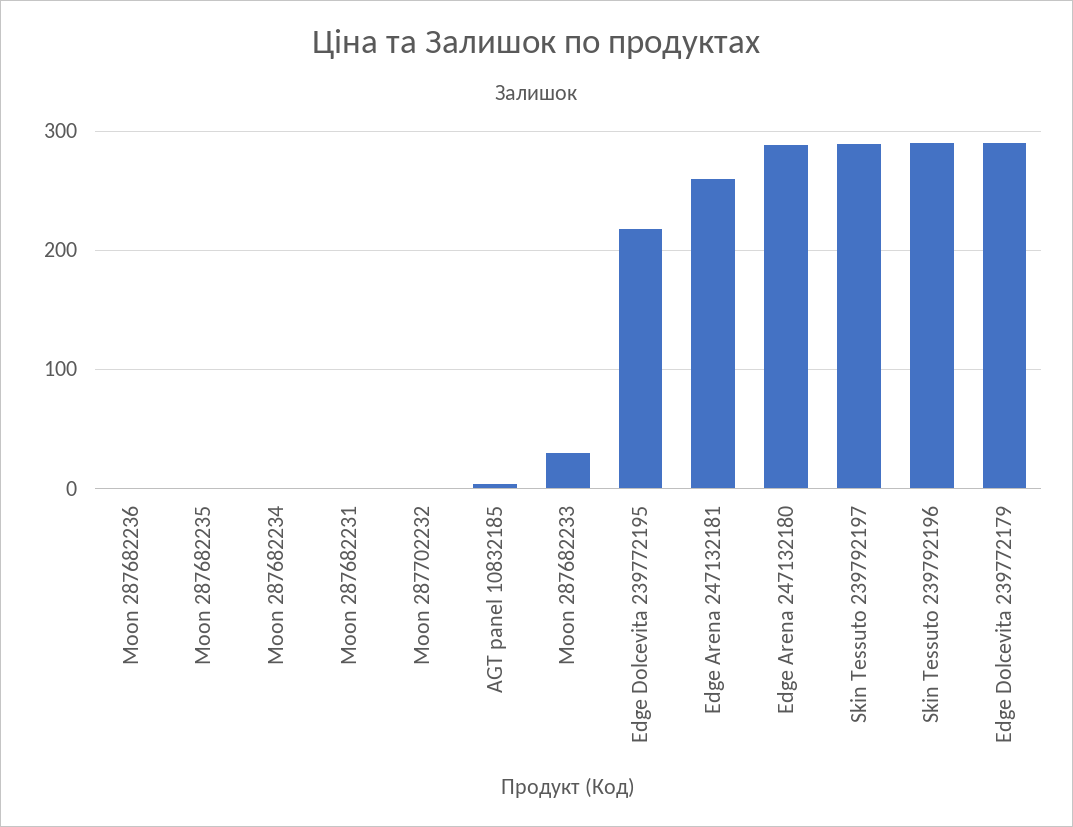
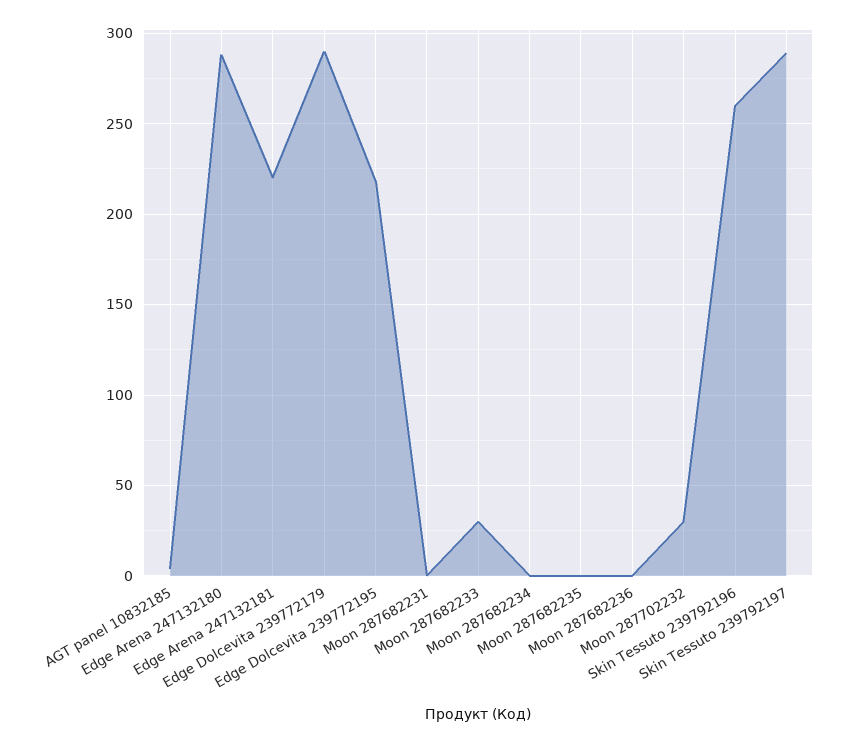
Moon 287702232: 0 -> 30
Edge Arena 247132181: 260 -> 220
Skin Tessuto 239792196: 290 -> 260

